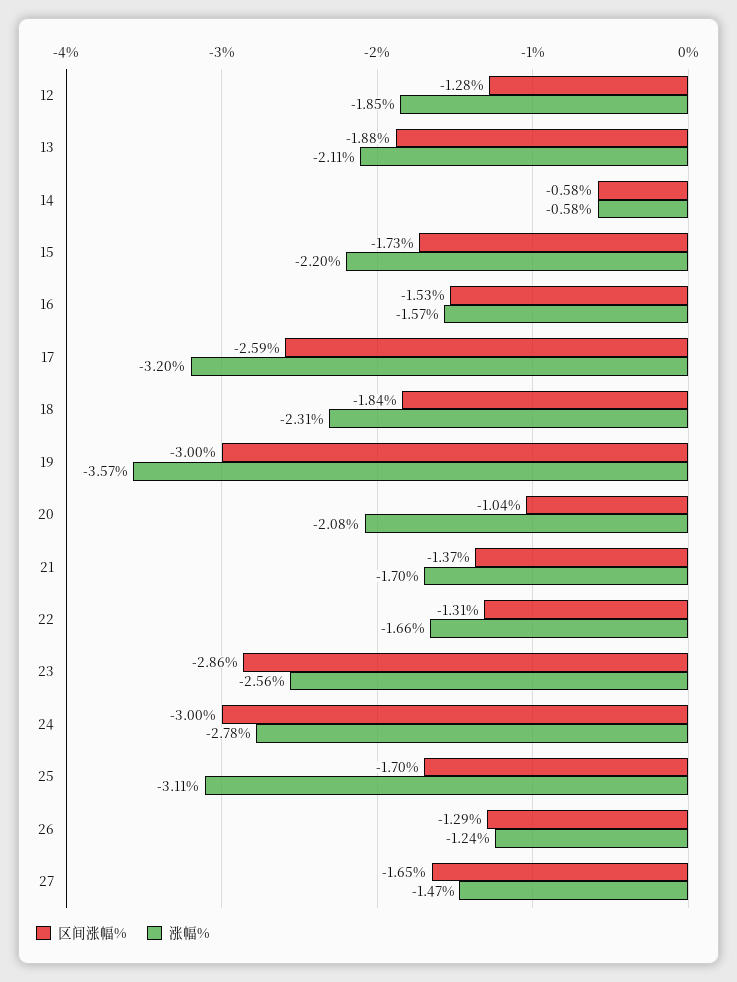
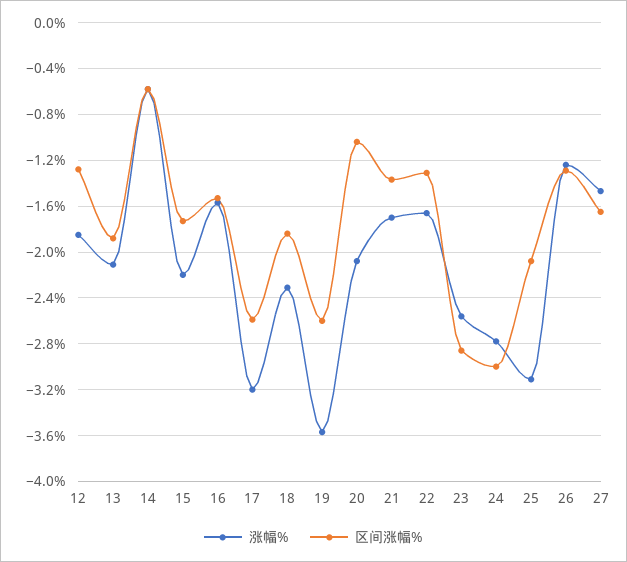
区间涨幅%, 19: -3 -> -2.6
区间涨幅%, 25: -1.7 -> -2.1

